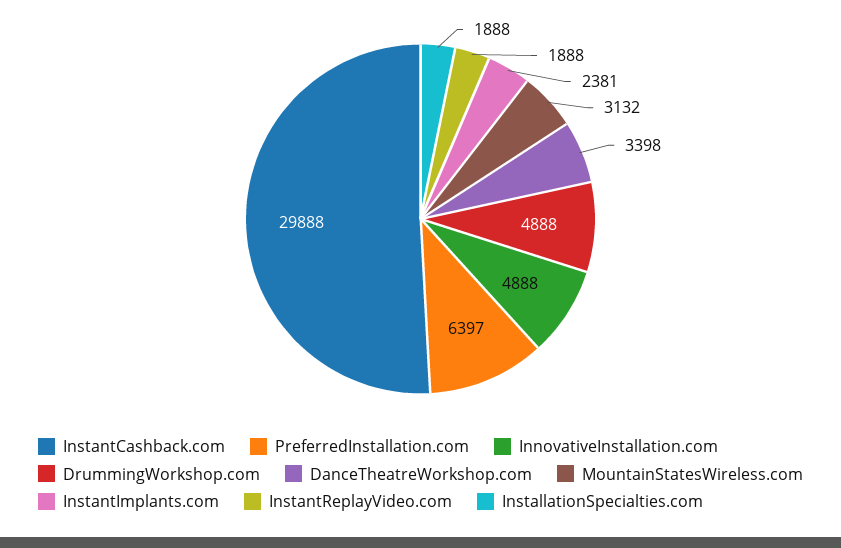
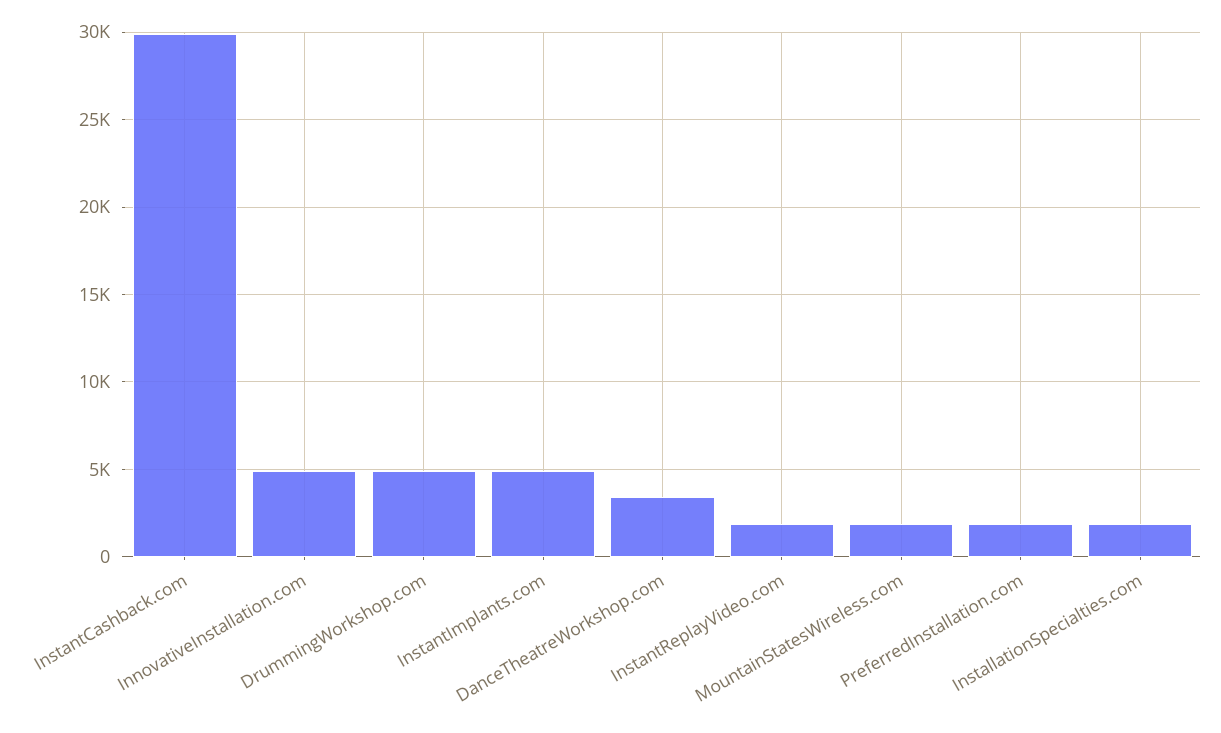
PreferredInstallation.com: 6397 -> 2000
MountainStatesWireless.com: 3132 -> 2000
InstantImplants.com: 2381 -> 5000

